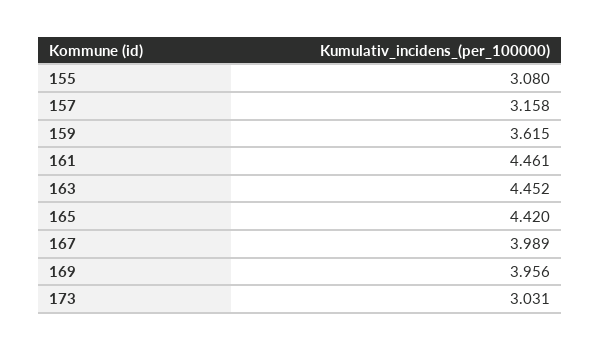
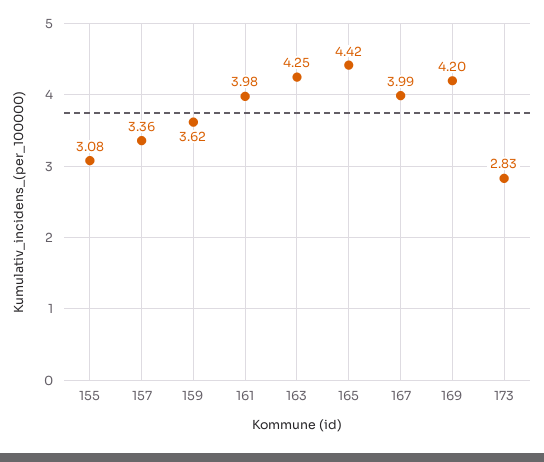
157: 3.158 -> 3.36
161: 4.461 -> 3.98
163: 4.452 -> 4.25
169: 3.956 -> 4.2
173: 3.031 -> 2.83

